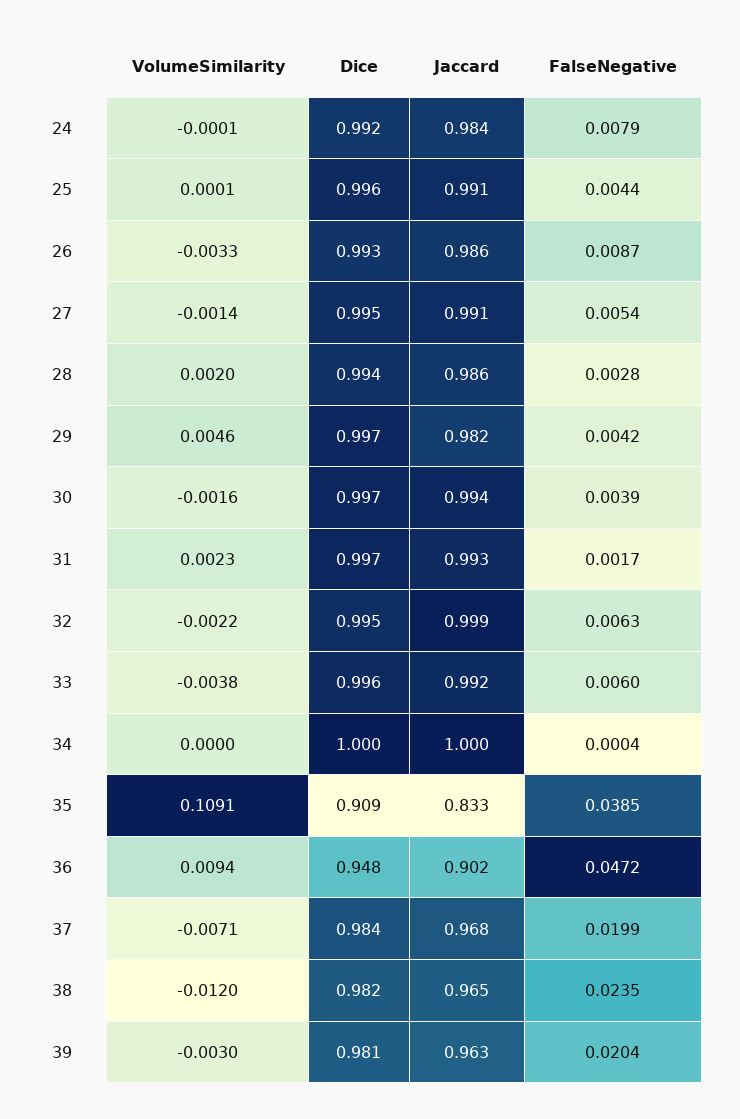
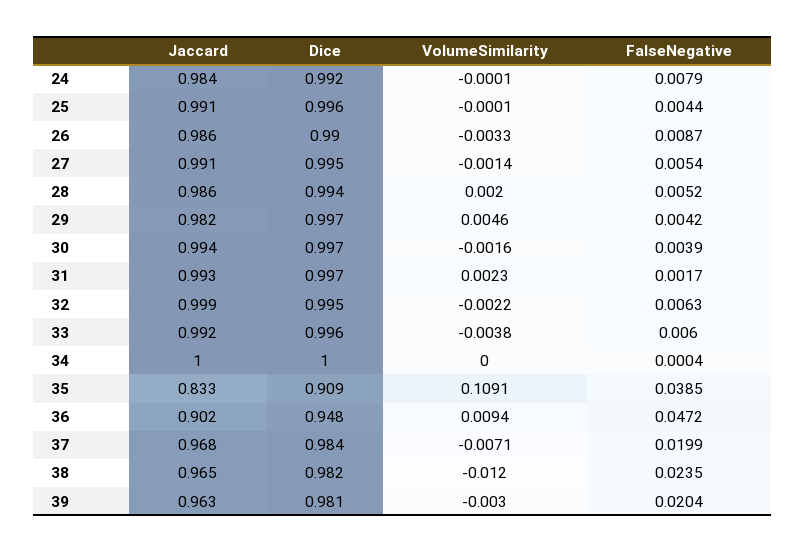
VolumeSimilarity, 25: 0.0001 -> -0.0001
Dice, 26: 0.993 -> 0.99
FalseNegative, 28: 0.0028 -> 0.0052

